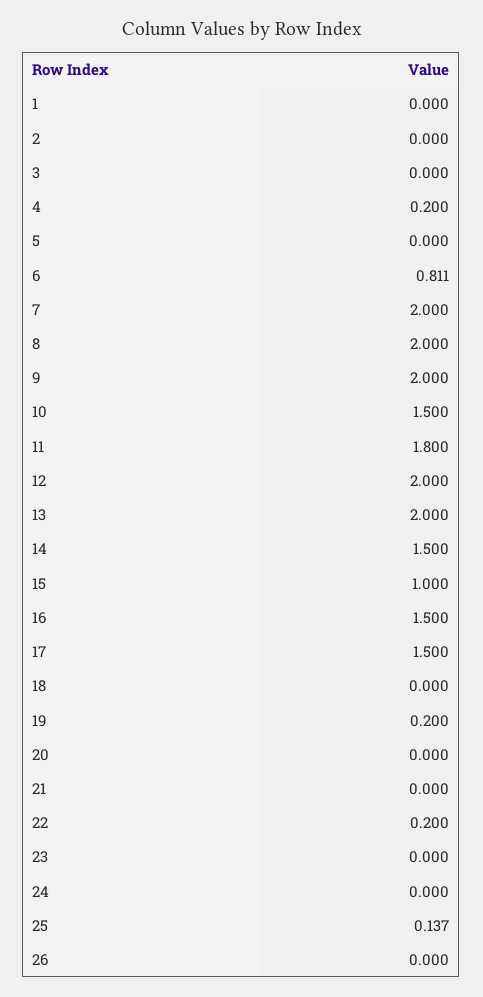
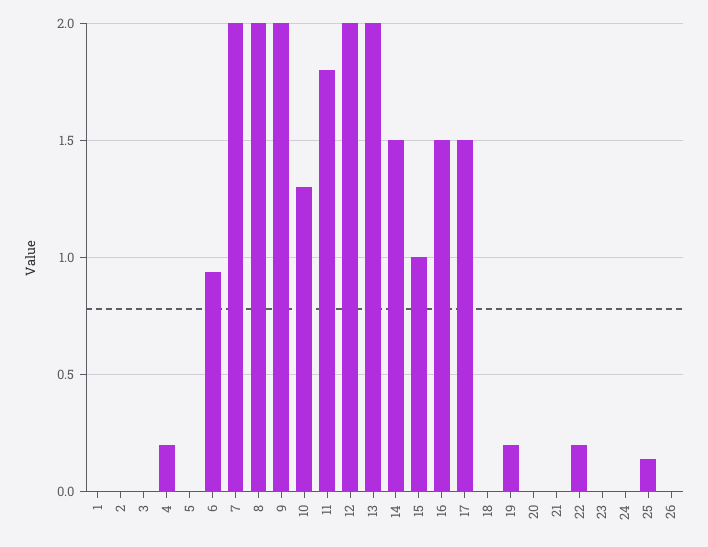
6: 0.811 -> 0.95
10: 1.5 -> 1.3

